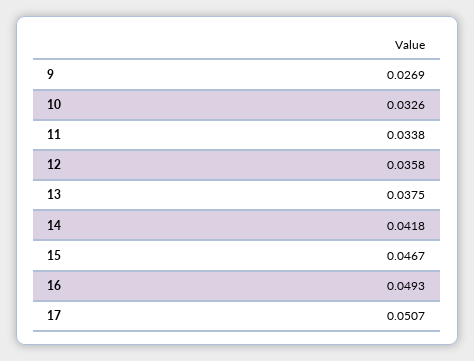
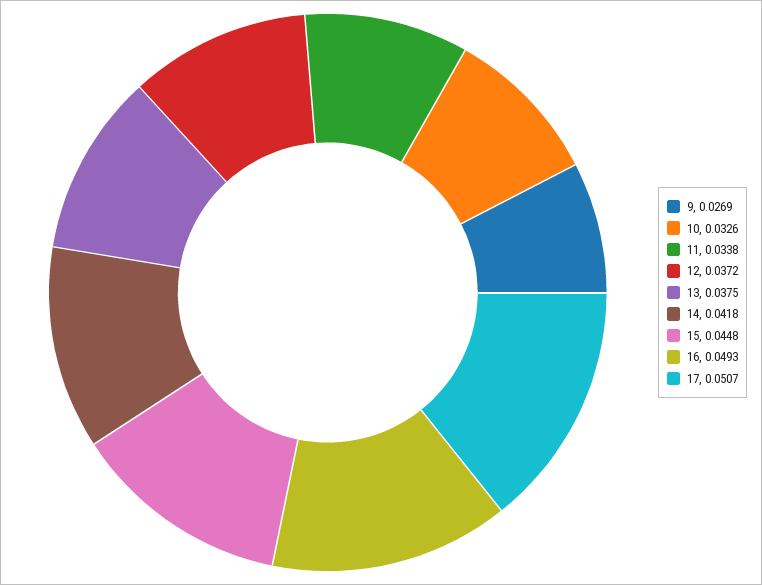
12: 0.0358 -> 0.0372
15: 0.0467 -> 0.0448

